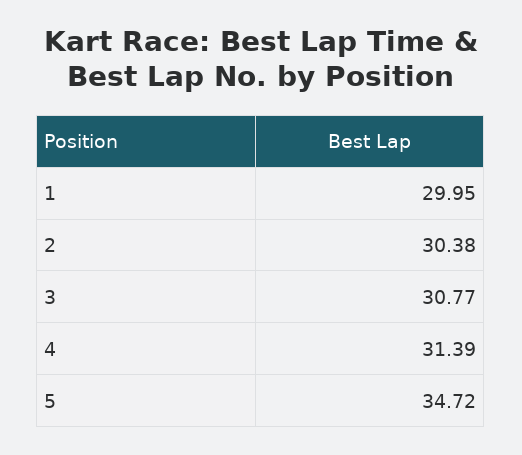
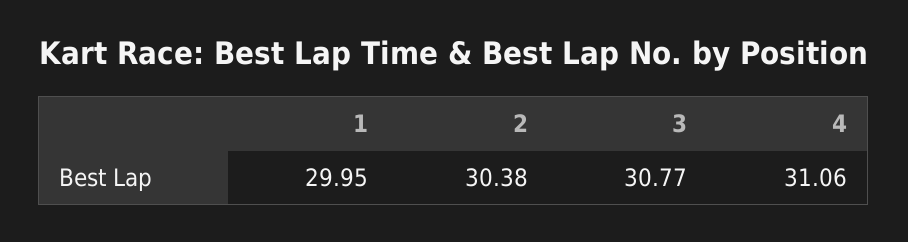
4: 31.39 -> 31.06
5: 34.72 -> none

